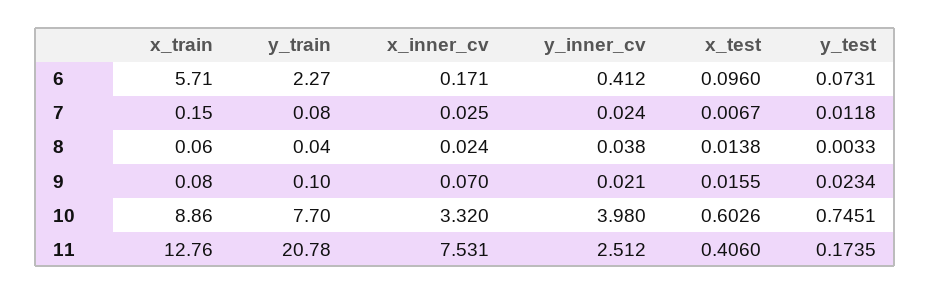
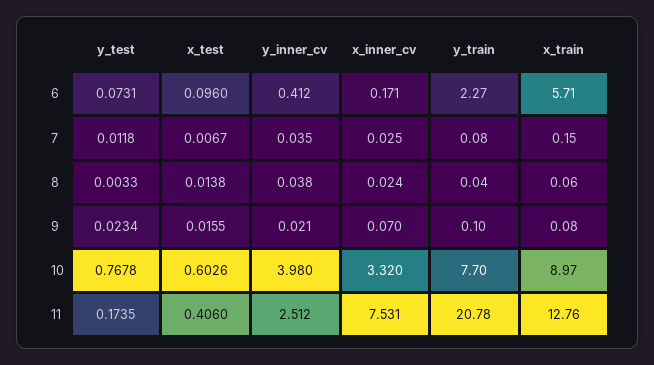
y_inner_cv, 7: 0.024 -> 0.035
x_train, 10: 8.86 -> 8.97
y_test, 10: 0.7451 -> 0.7678

